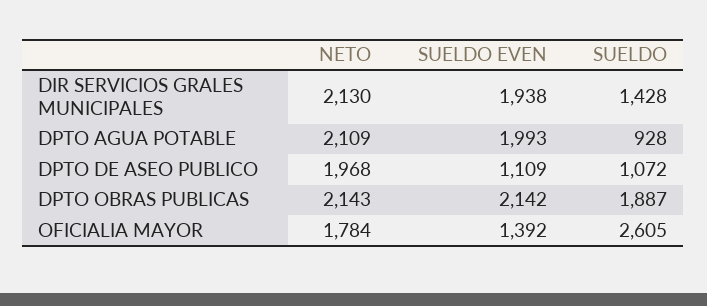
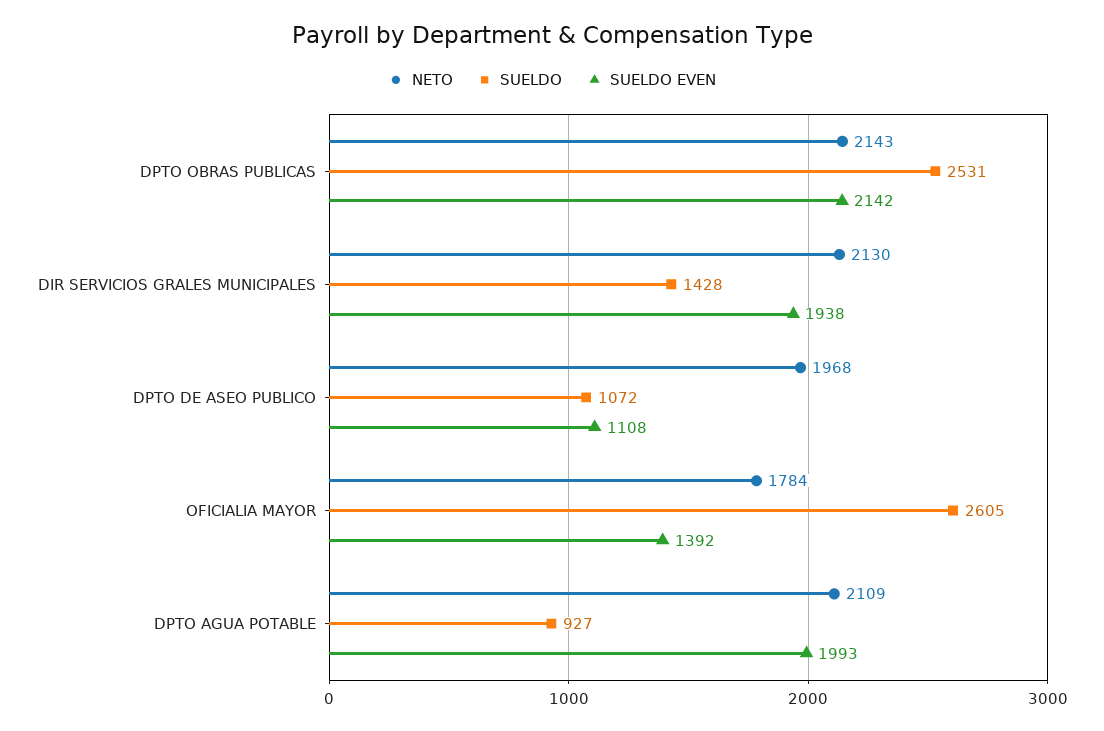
SUELDO, DPTO AGUA POTABLE: 928 -> 927
SUELDO EVEN, DPTO DE ASEO PUBLICO: 1109 -> 1108
SUELDO, DPTO OBRAS PUBLICAS: 1887 -> 2531

